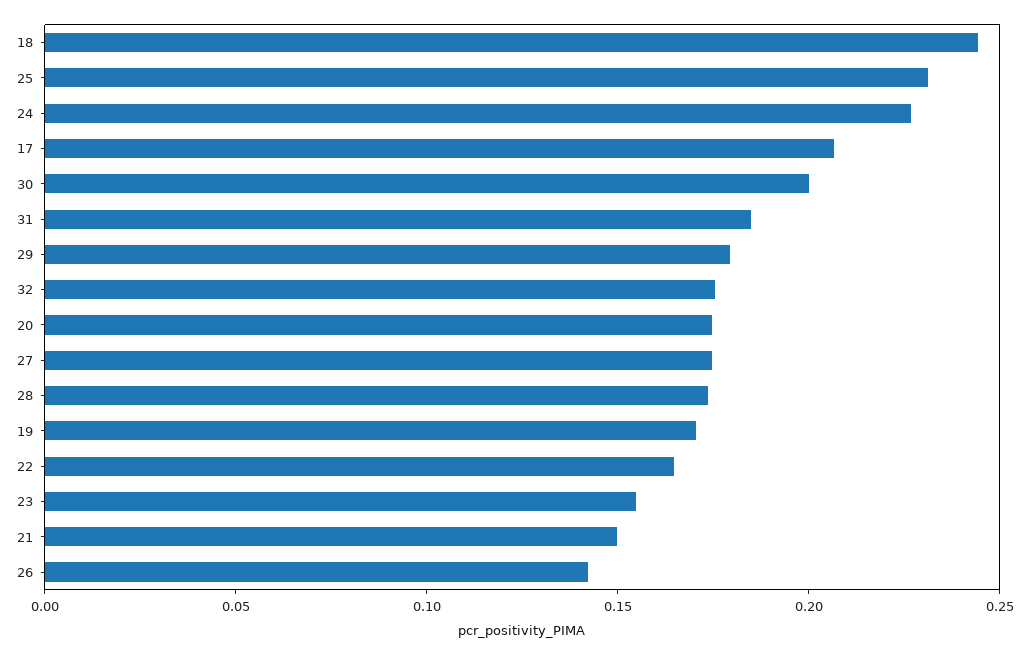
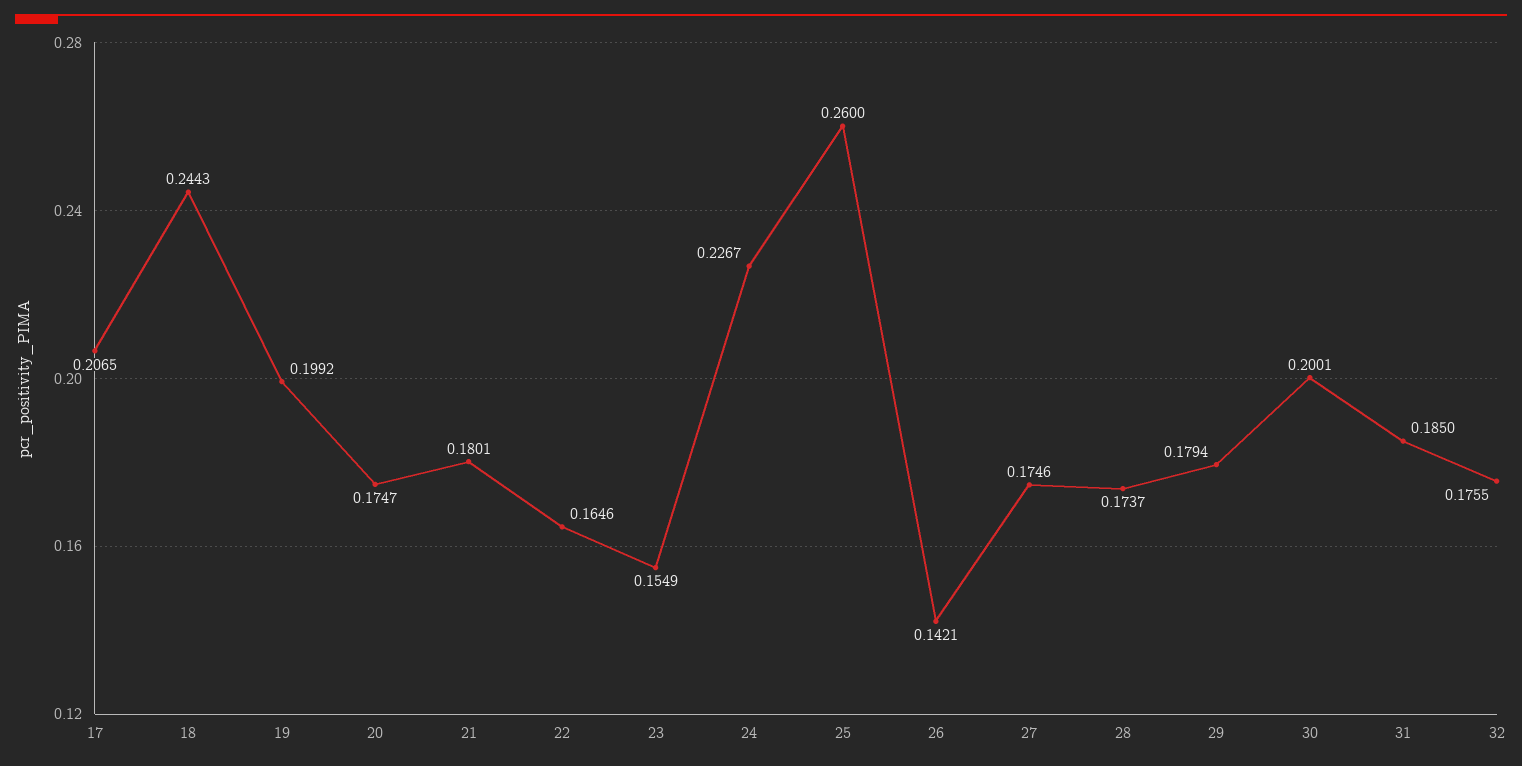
25: 0.23 -> 0.26
19: 0.17 -> 0.1992
21: 0.15 -> 0.1801

